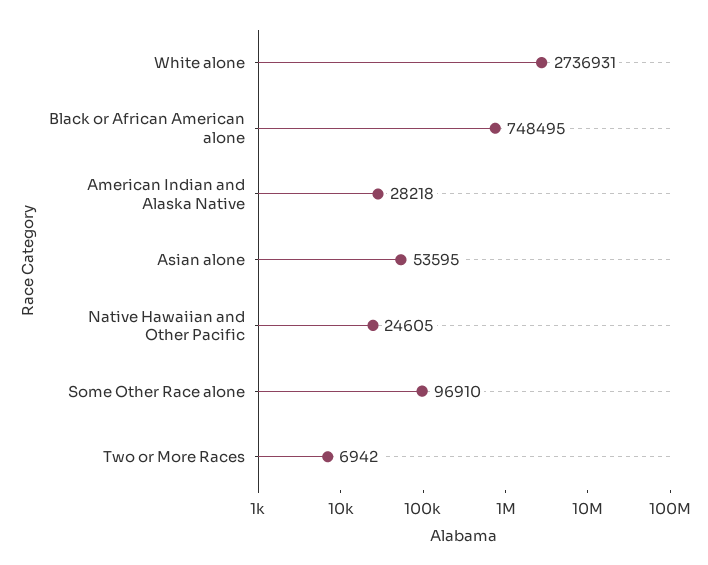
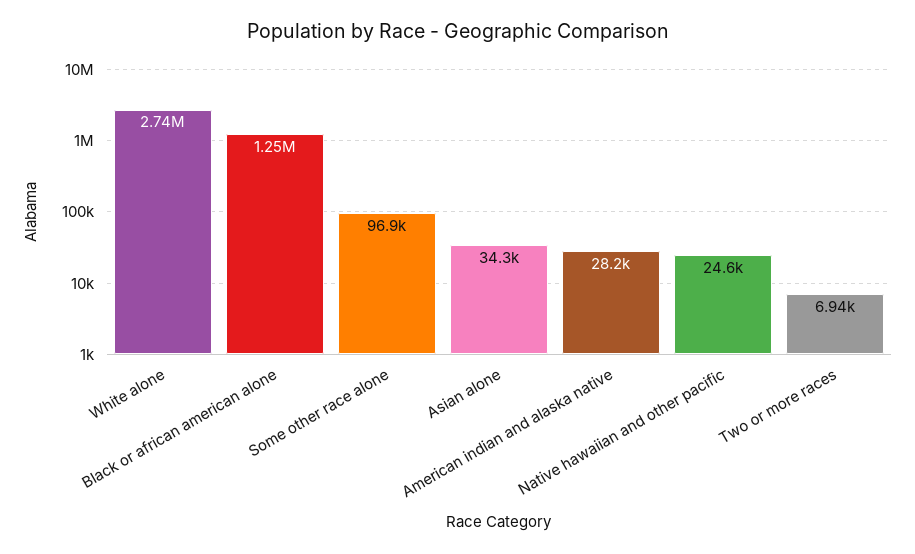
Black or African American alone: 748495 -> 1250000
Asian alone: 53595 -> 34300

